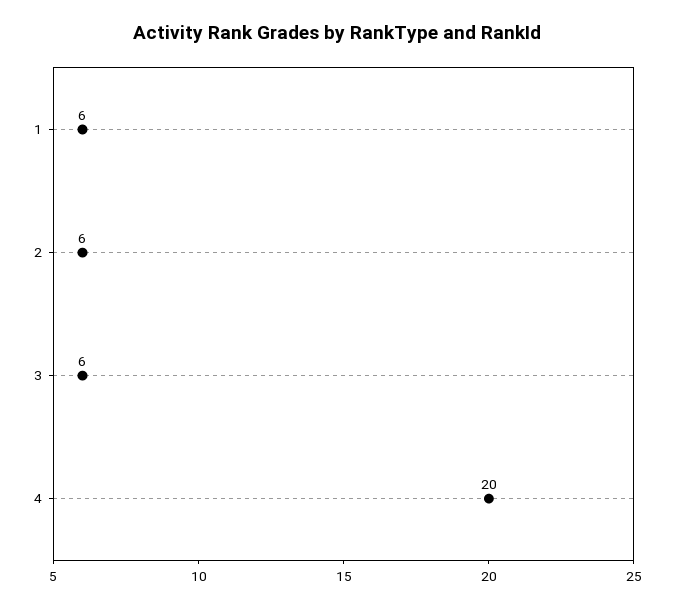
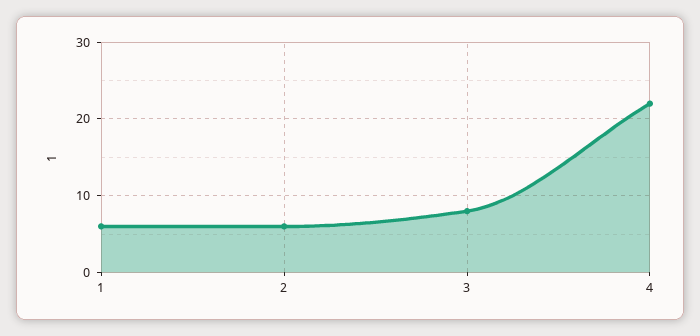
3: 6 -> 8
4: 20 -> 22

